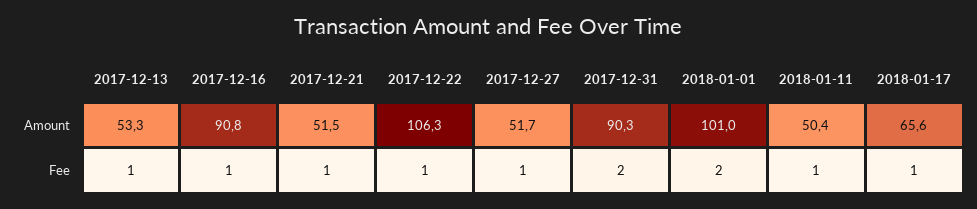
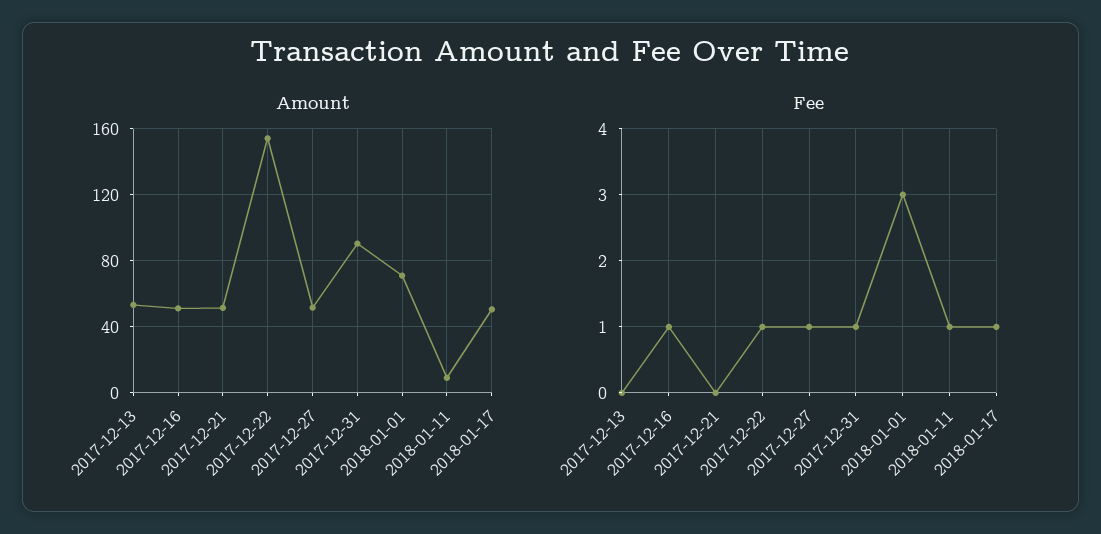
Amount, 2017-12-16: 90.8 -> 50
Amount, 2017-12-22: 106.3 -> 155
Amount, 2018-01-01: 101 -> 70
Amount, 2018-01-11: 50.4 -> 10
Amount, 2018-01-17: 65.6 -> 50
Fee, 2017-12-13: 1 -> 0
Fee, 2017-12-21: 1 -> 0
Fee, 2017-12-31: 2 -> 1
Fee, 2018-01-01: 2 -> 3

